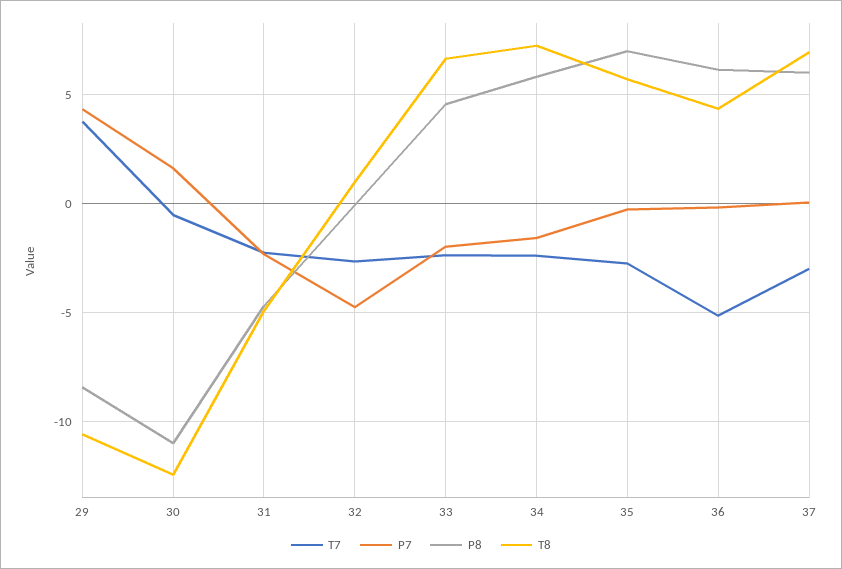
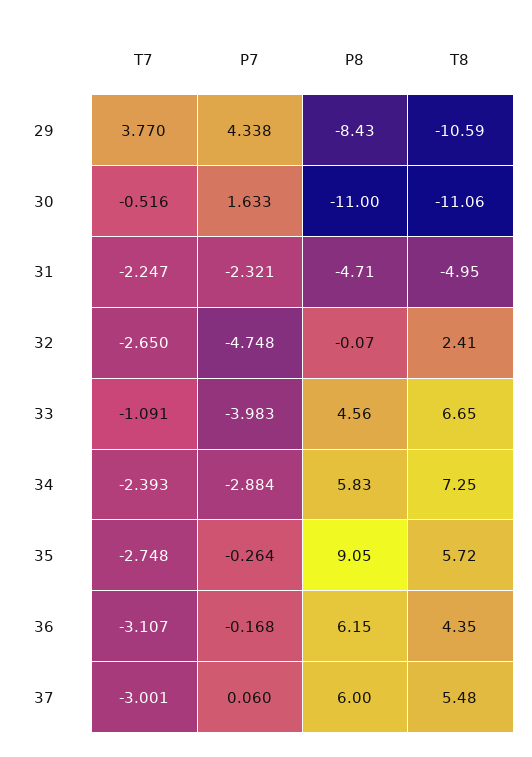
T8, 30: -12.5 -> -11.06
T8, 32: 1 -> 2.41
T7, 33: -2.5 -> -1.091
P7, 33: -2 -> -3.983
P7, 34: -1.5 -> -2.884
P8, 35: 7 -> 9.05
T7, 36: -5 -> -3.107
T8, 37: 7 -> 5.48

